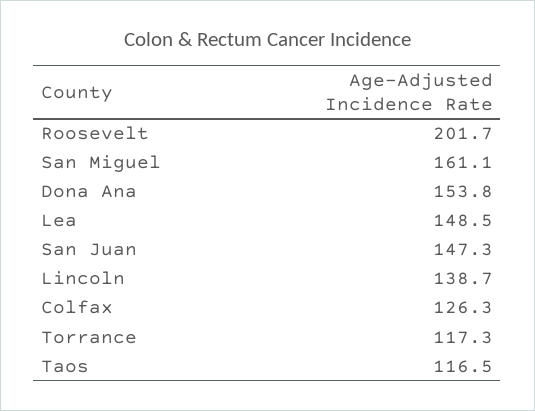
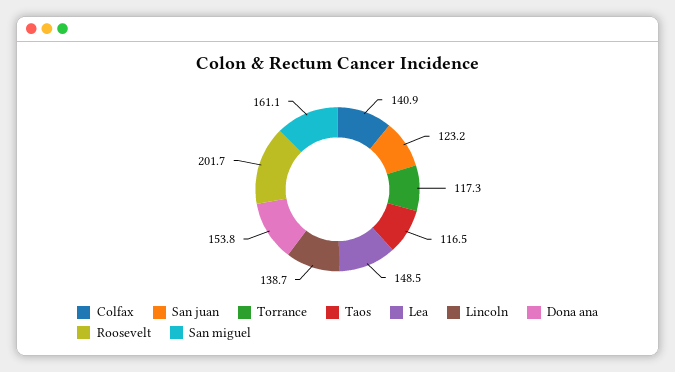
San Juan: 147.3 -> 123.2
Colfax: 126.3 -> 140.9

